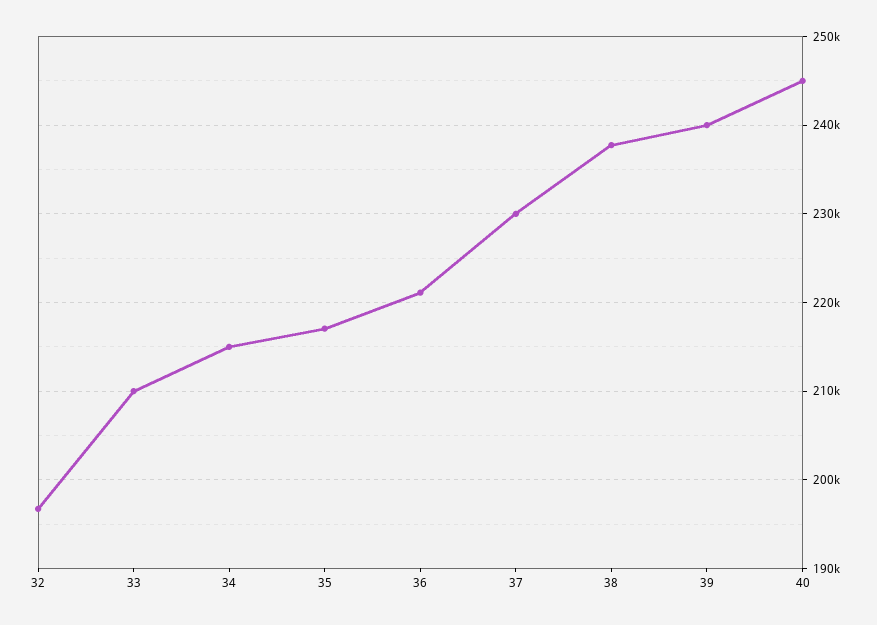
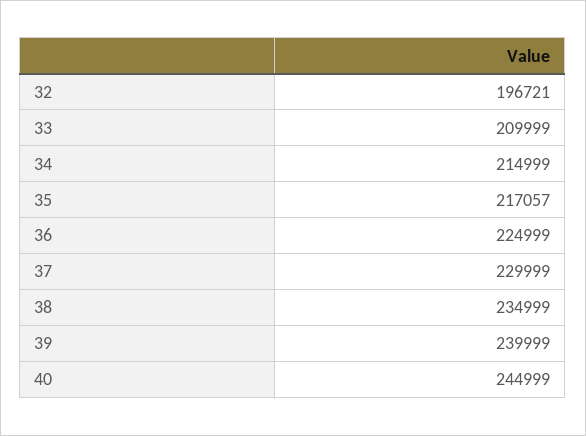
36: 221000 -> 224999
38: 238000 -> 234999

